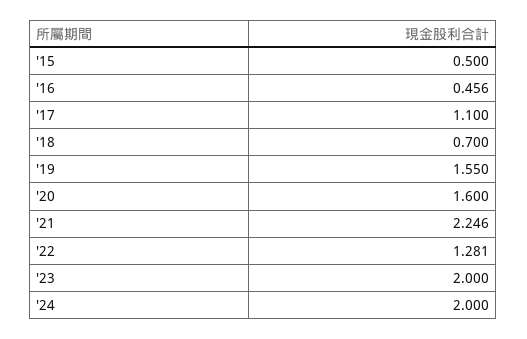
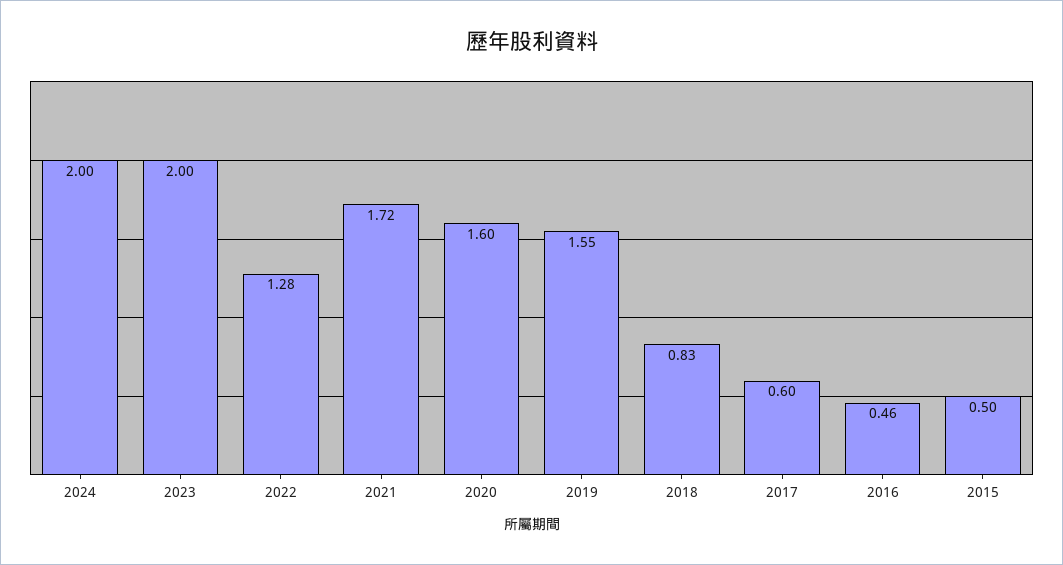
'17: 1.1 -> 0.6
'18: 0.7 -> 0.83
'21: 2.246 -> 1.72

